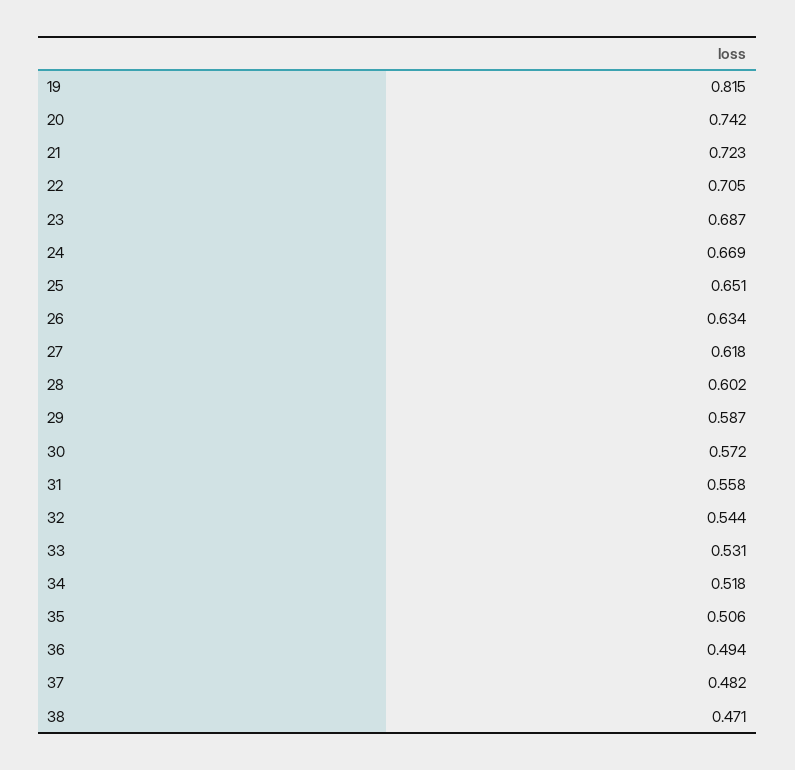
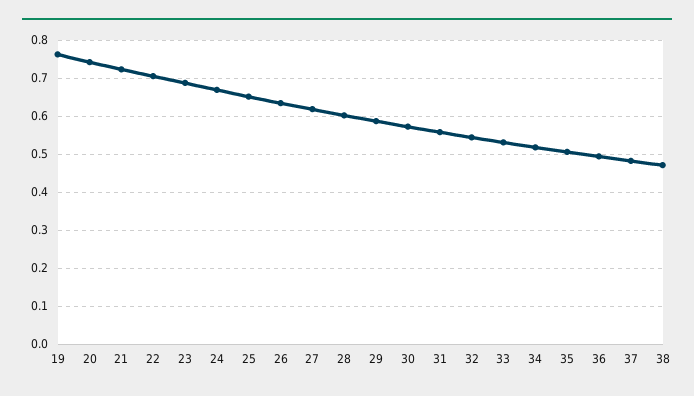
19: 0.815 -> 0.76

